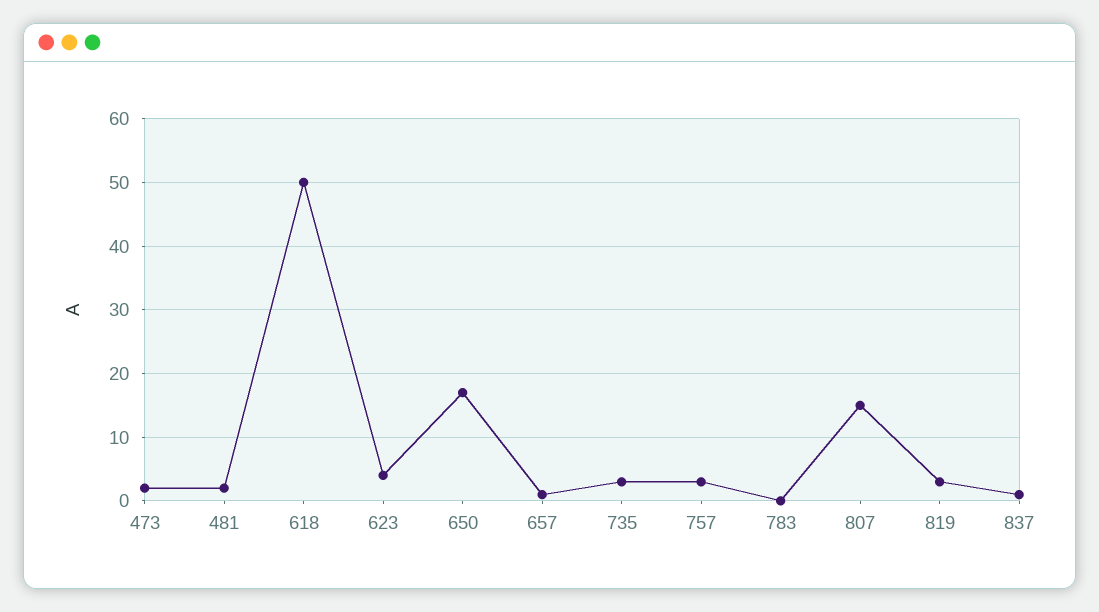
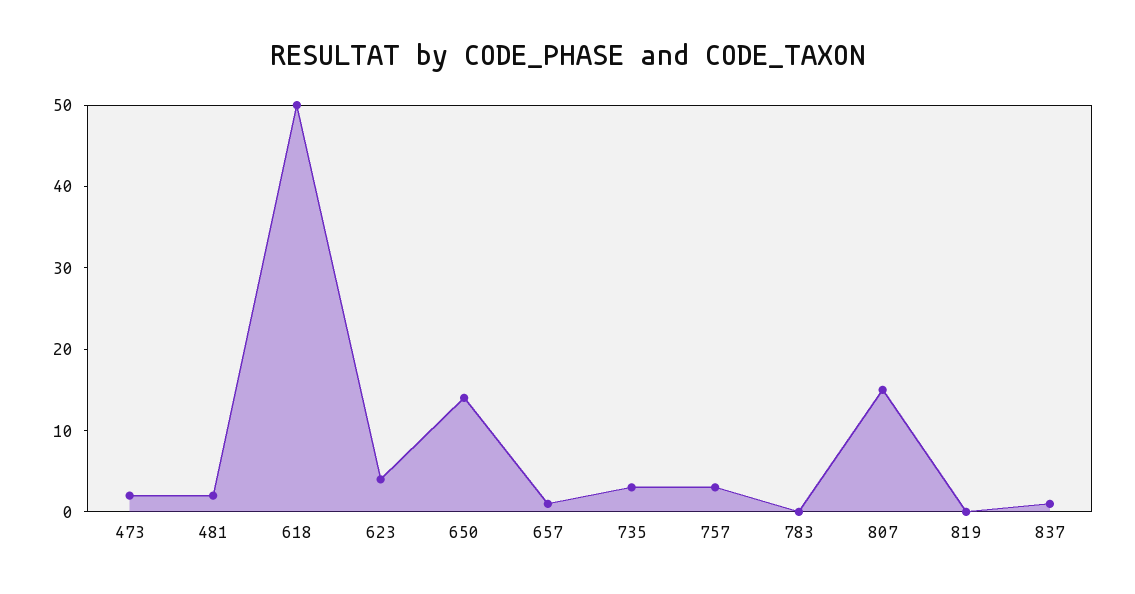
650: 17 -> 14
819: 3 -> 0

